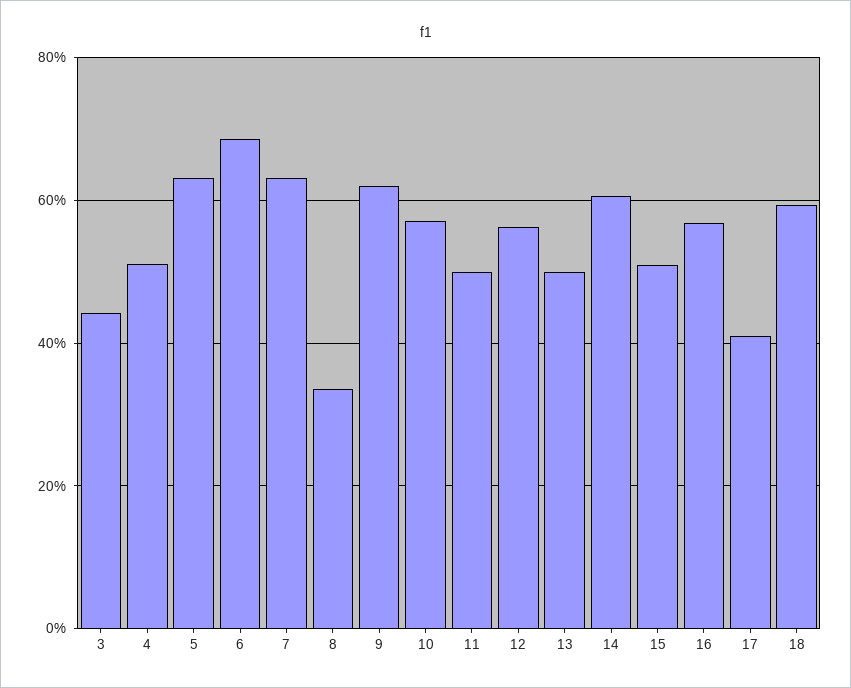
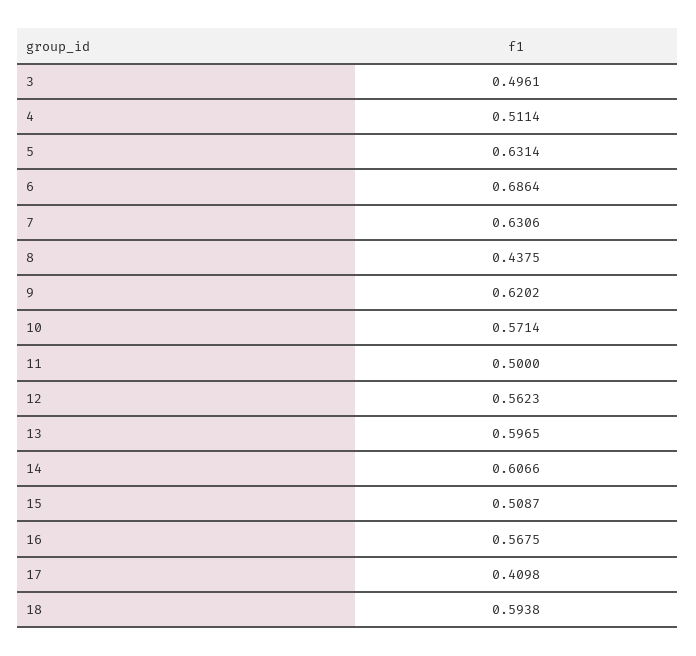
3: 0.44 -> 0.4961
8: 0.34 -> 0.4375
13: 0.5 -> 0.5965

